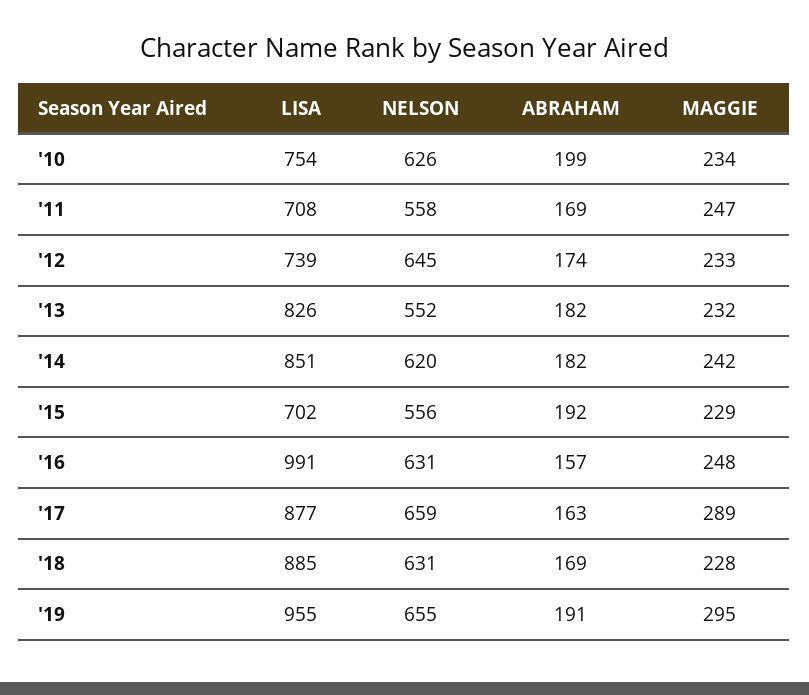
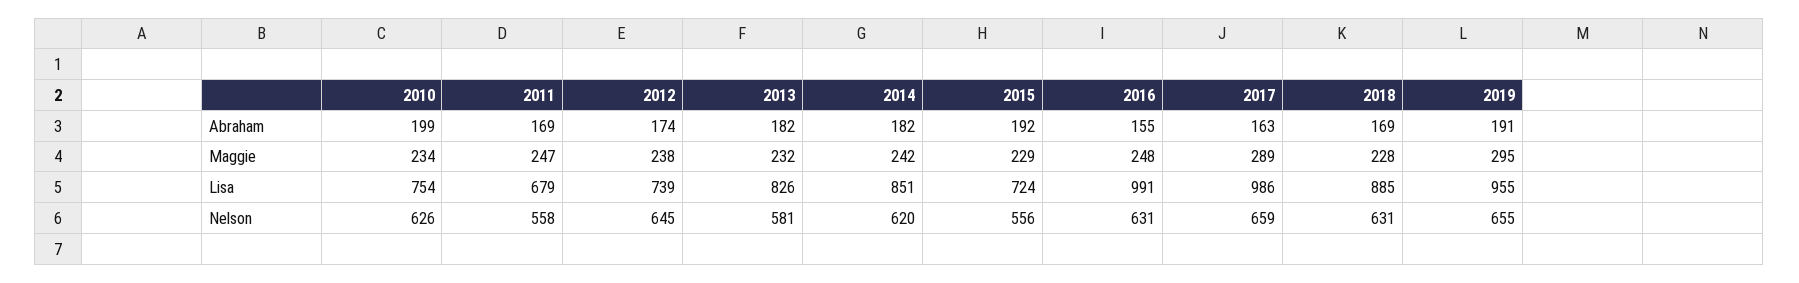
LISA, '11: 708 -> 679
MAGGIE, '12: 233 -> 238
NELSON, '13: 552 -> 581
LISA, '15: 702 -> 724
ABRAHAM, '16: 157 -> 155
LISA, '17: 877 -> 986

